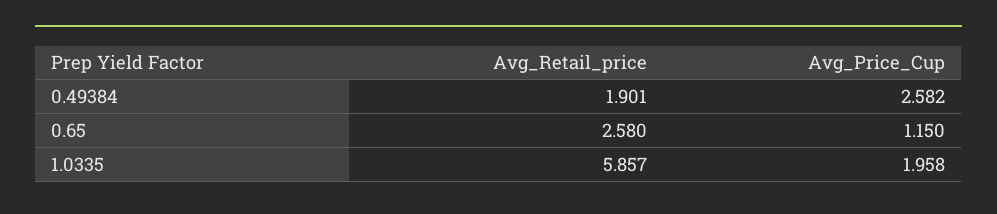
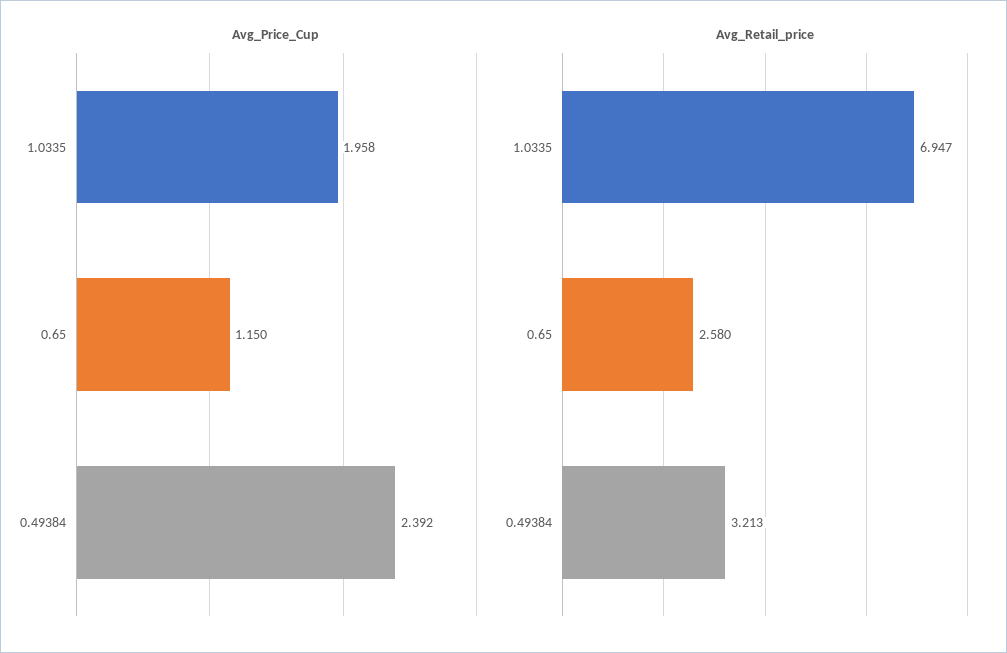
Avg_Retail_price, 0.49384: 1.901 -> 3.213
Avg_Price_Cup, 0.49384: 2.582 -> 2.392
Avg_Retail_price, 1.0335: 5.857 -> 6.947

